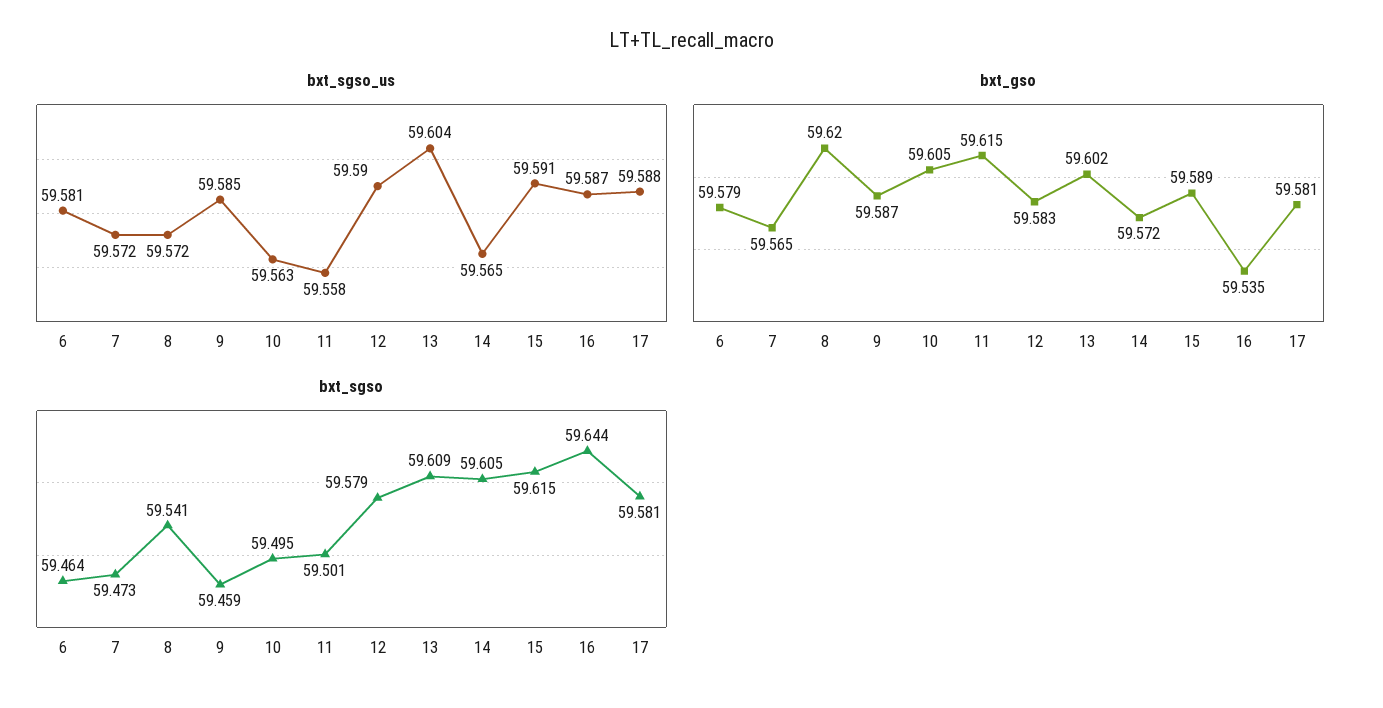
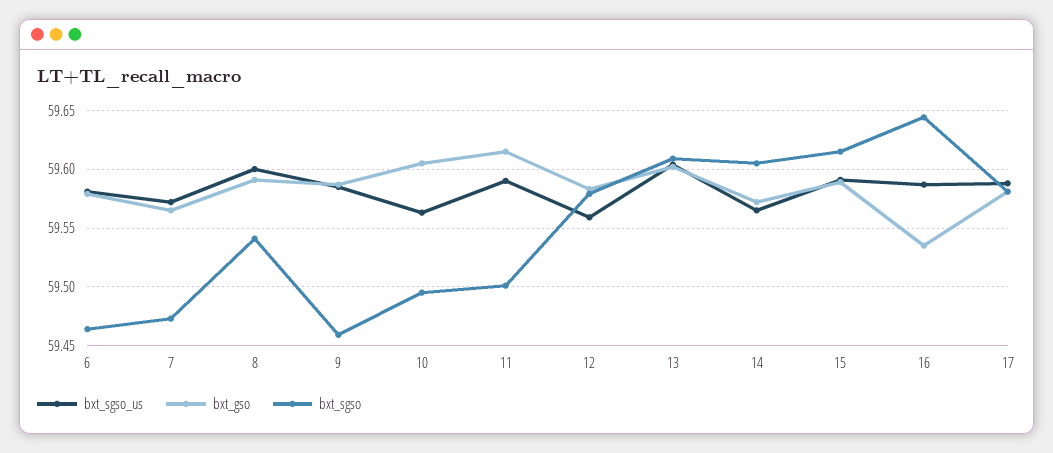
bxt_sgso_us, 8: 59.572 -> 59.6
bxt_sgso_us, 11: 59.558 -> 59.59
bxt_sgso_us, 12: 59.59 -> 59.56
bxt_gso, 8: 59.62 -> 59.59

